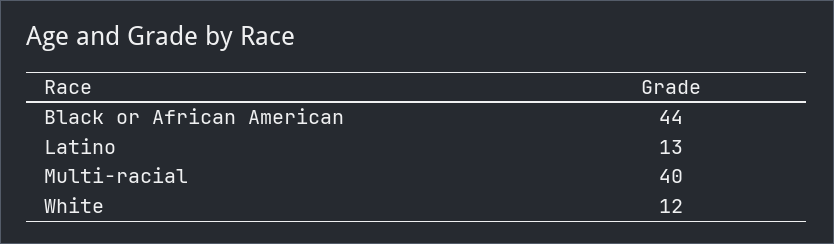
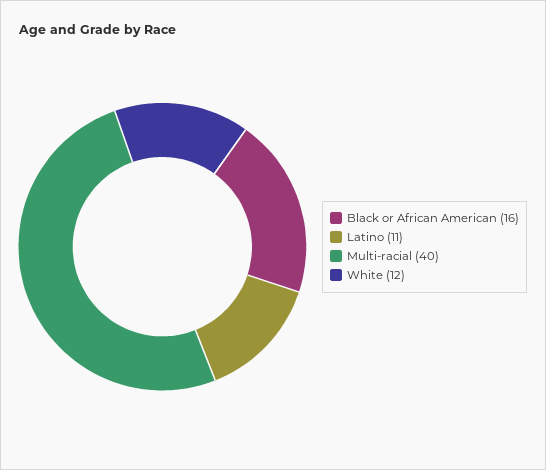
Black or African American: 44 -> 16
Latino: 13 -> 11

